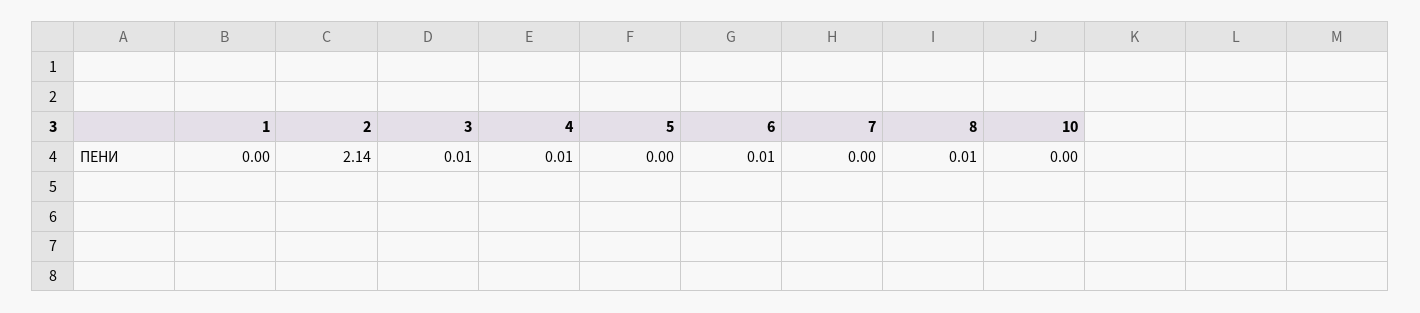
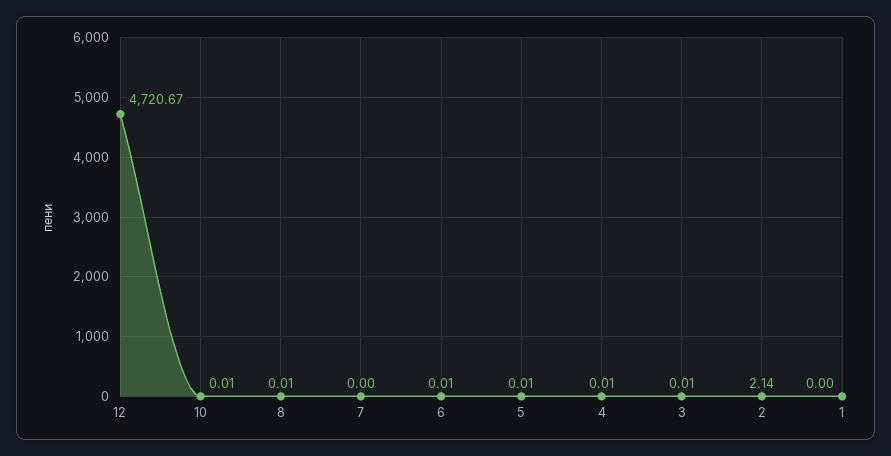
5: 0 -> 0.01
10: 0 -> 0.01
12: none -> 4720.67

